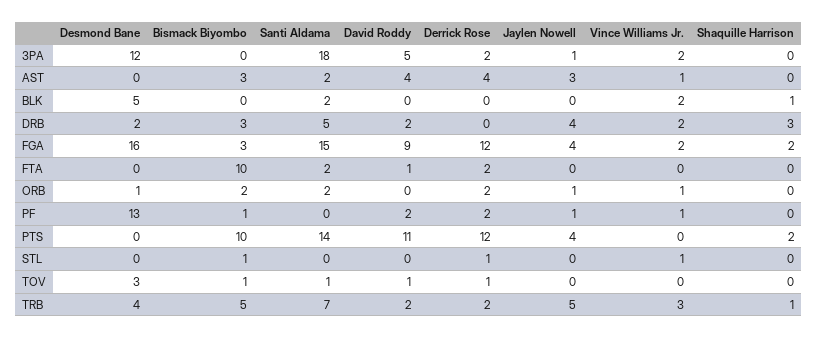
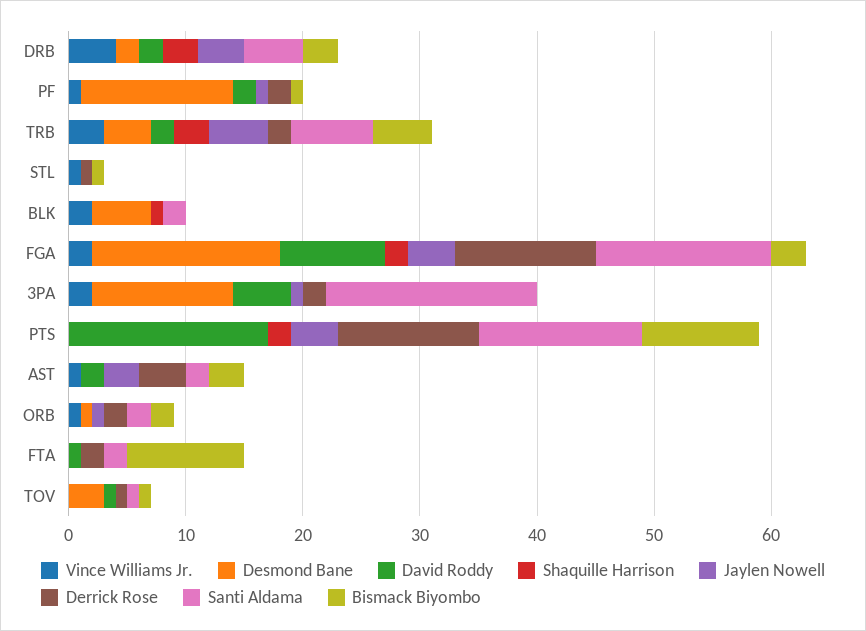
David Roddy, AST: 4 -> 2
Vince Williams Jr., DRB: 2 -> 4
David Roddy, PTS: 11 -> 17
Shaquille Harrison, TRB: 1 -> 3

